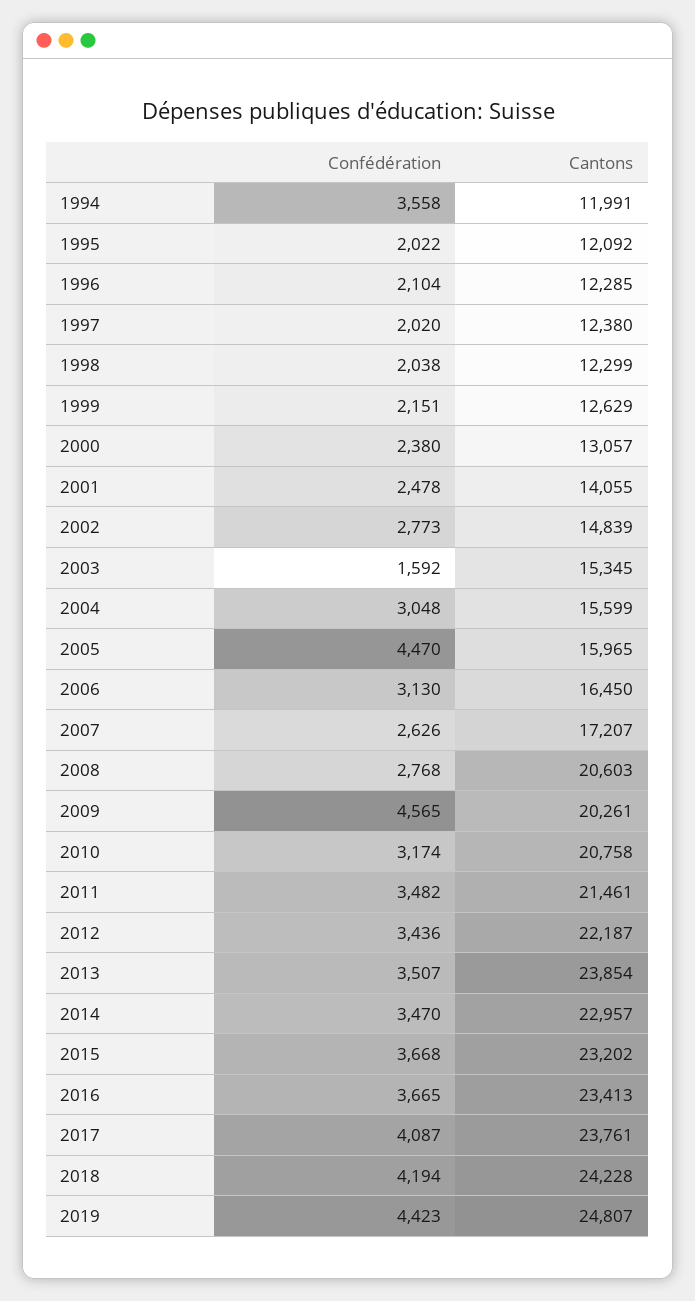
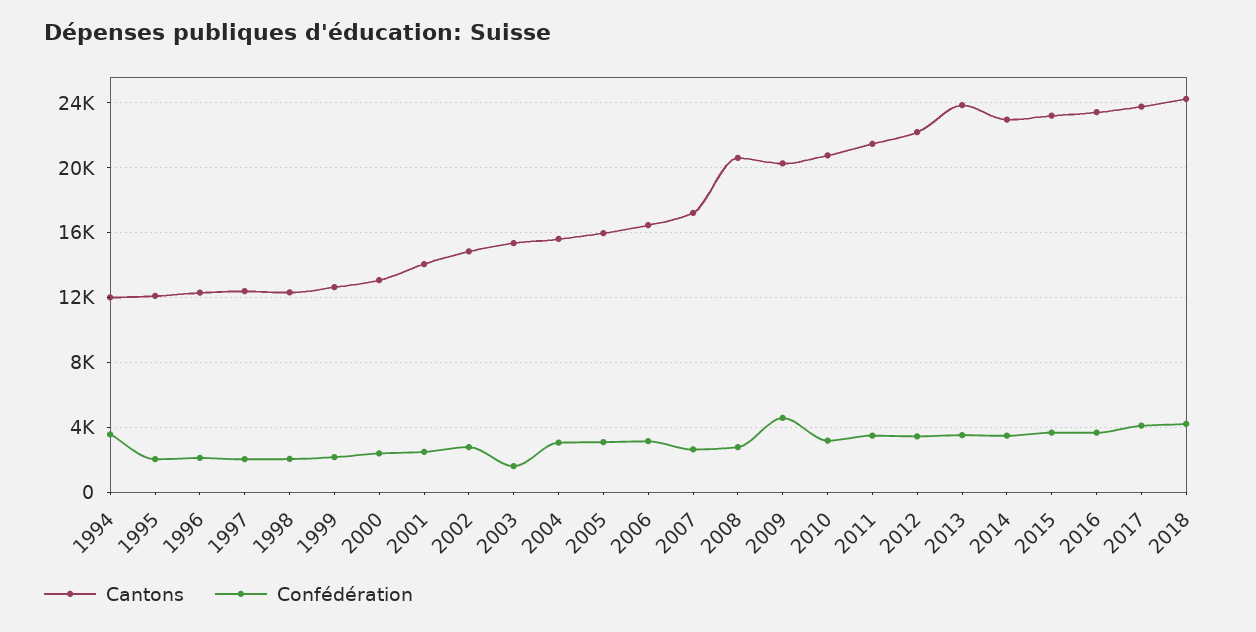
Confédération, 2005: 4470 -> 3000
Confédération, 2019: 4423 -> none
Cantons, 2019: 24807 -> none

